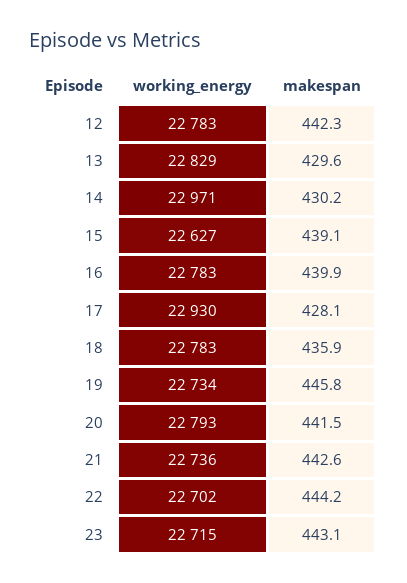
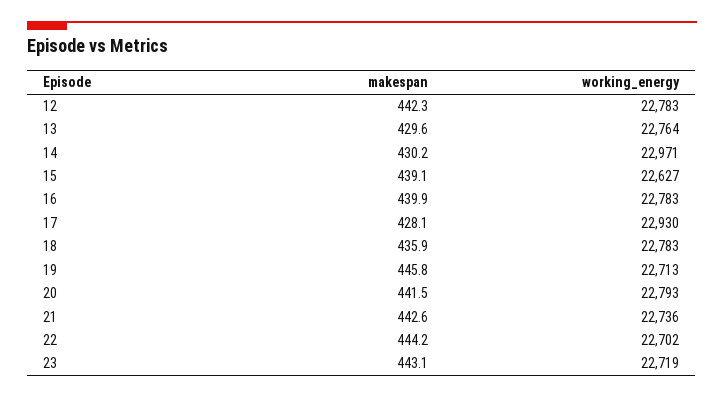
working_energy, 13: 22829 -> 22764
working_energy, 19: 22734 -> 22713
working_energy, 23: 22715 -> 22719

